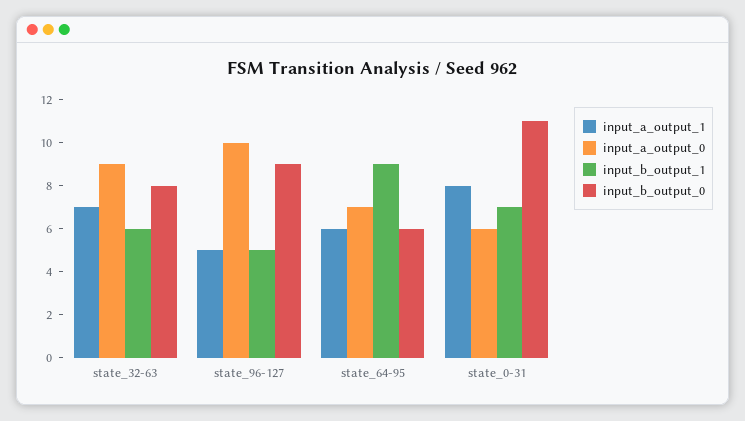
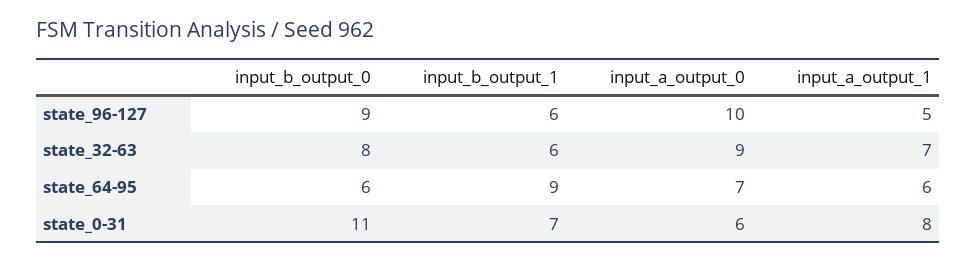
input_b_output_1, state_96-127: 5 -> 6

